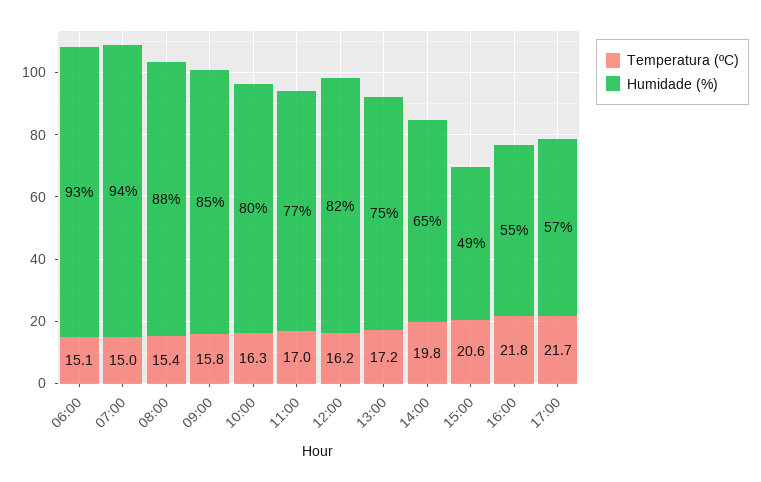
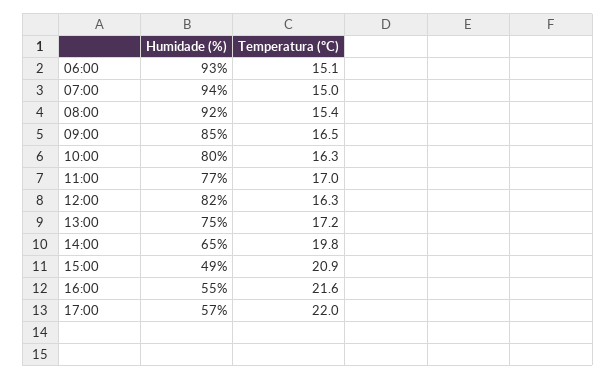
Humidade (%), 08:00: 88 -> 92
Temperatura (ºC), 09:00: 15.8 -> 16.5
Temperatura (ºC), 12:00: 16.2 -> 16.3
Temperatura (ºC), 15:00: 20.6 -> 20.9
Temperatura (ºC), 16:00: 21.8 -> 21.6
Temperatura (ºC), 17:00: 21.7 -> 22

